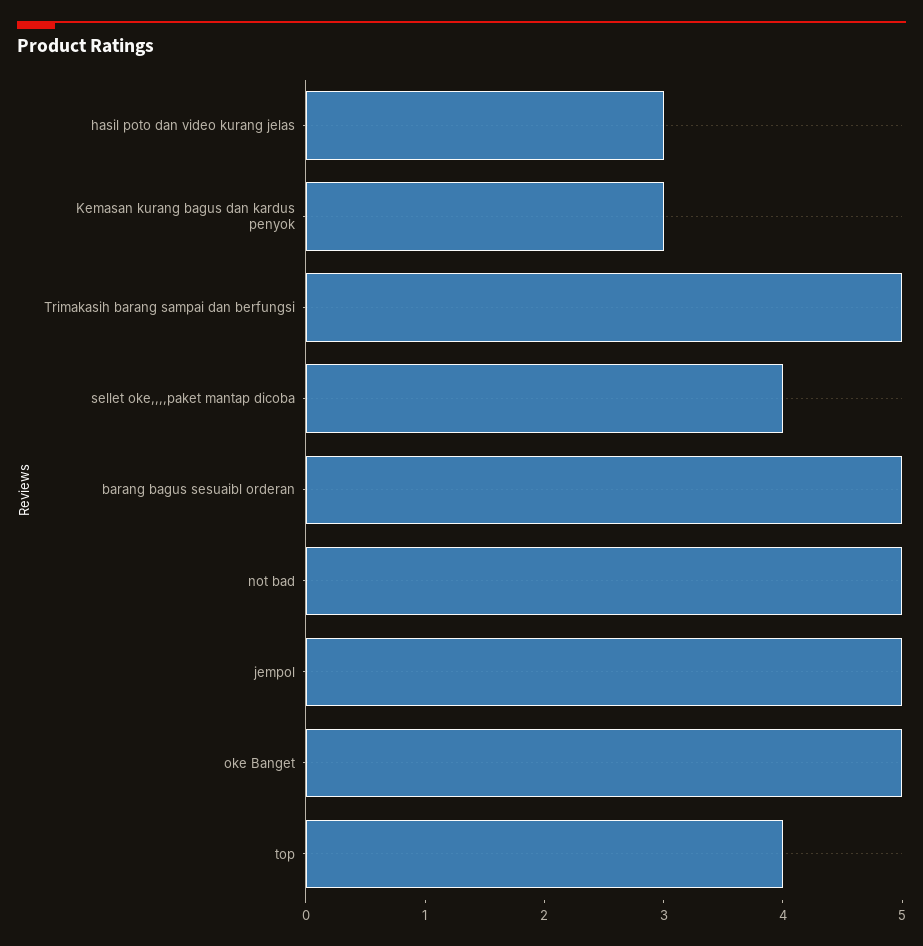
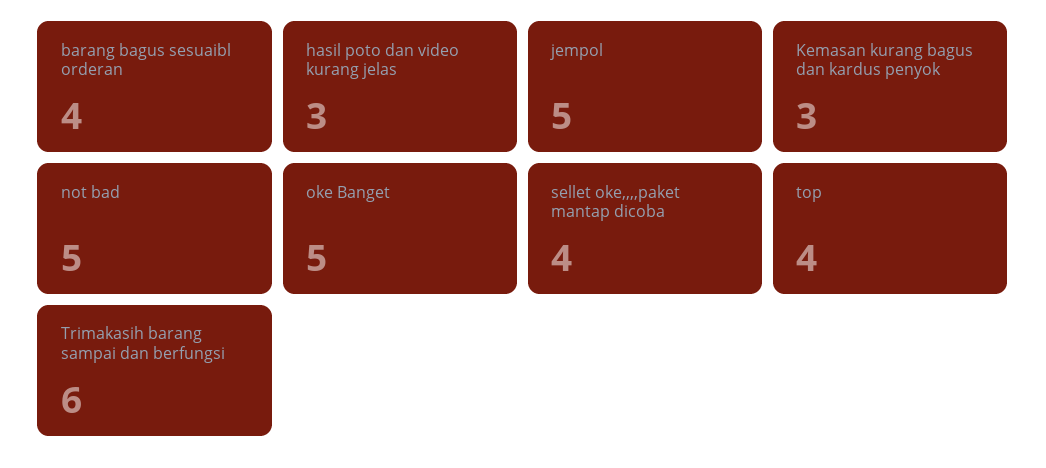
Trimakasih barang sampai dan berfungsi: 5 -> 6
barang bagus sesuaibl orderan: 5 -> 4

